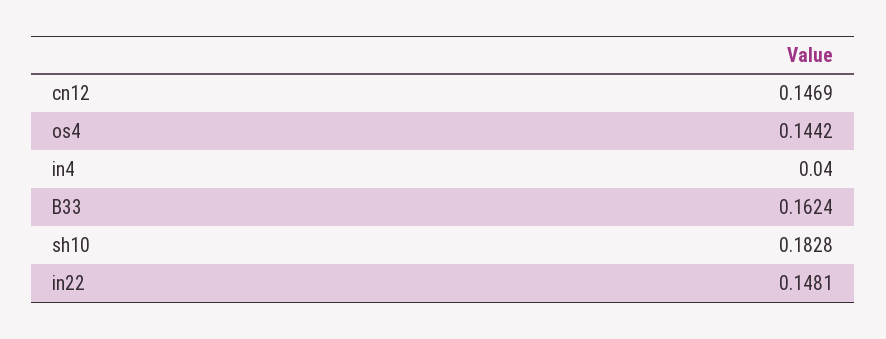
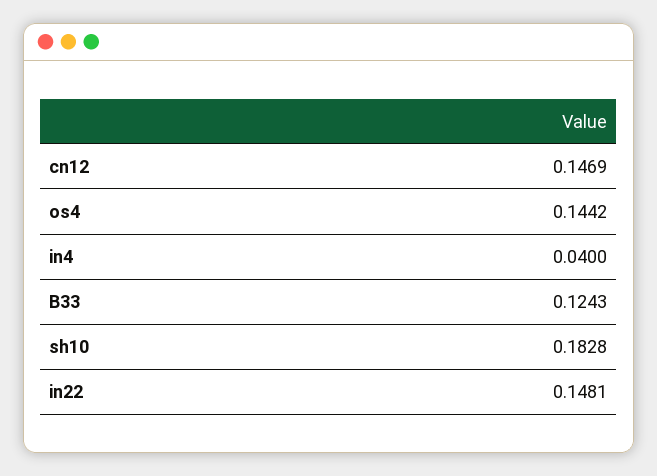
B33: 0.1624 -> 0.1243

